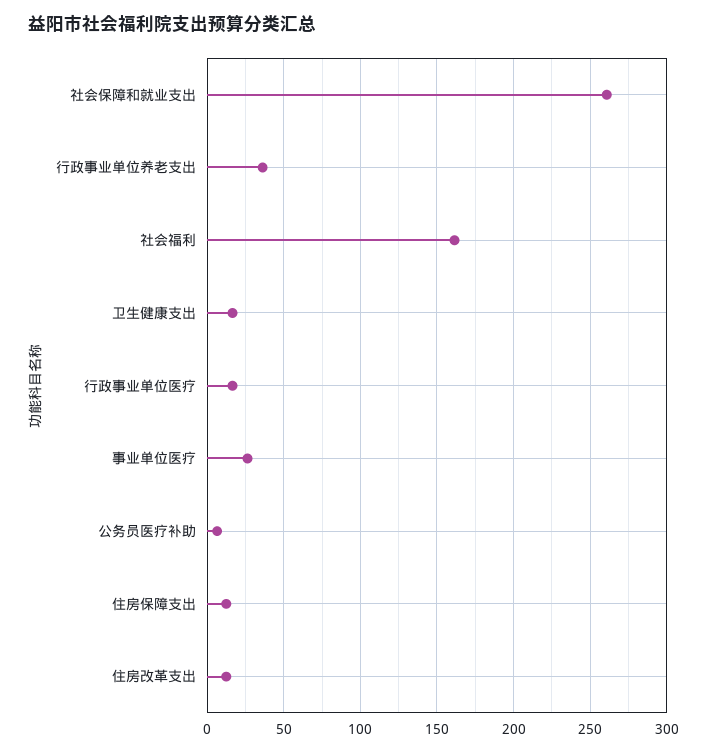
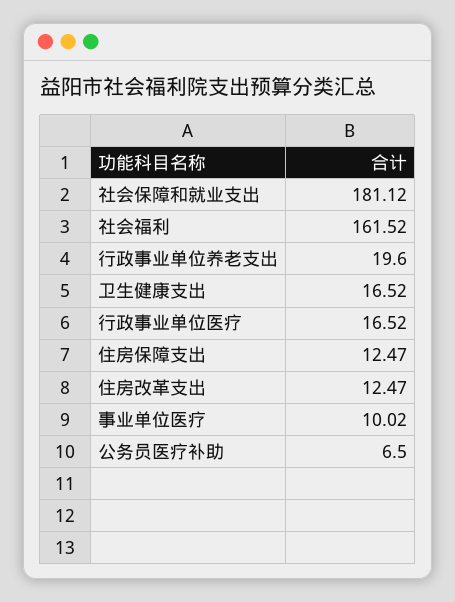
社会保障和就业支出: 260 -> 181.12
行政事业单位养老支出: 35 -> 19.6
事业单位医疗: 25 -> 10.02

